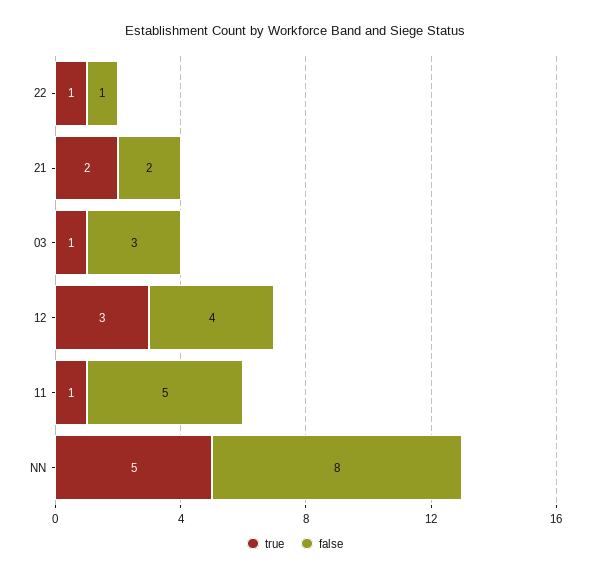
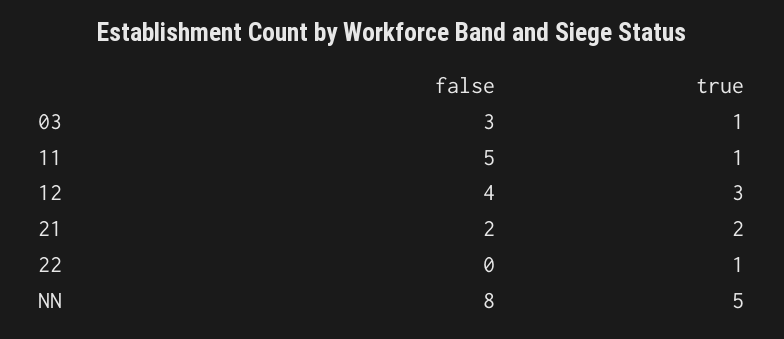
false, 22: 1 -> 0

